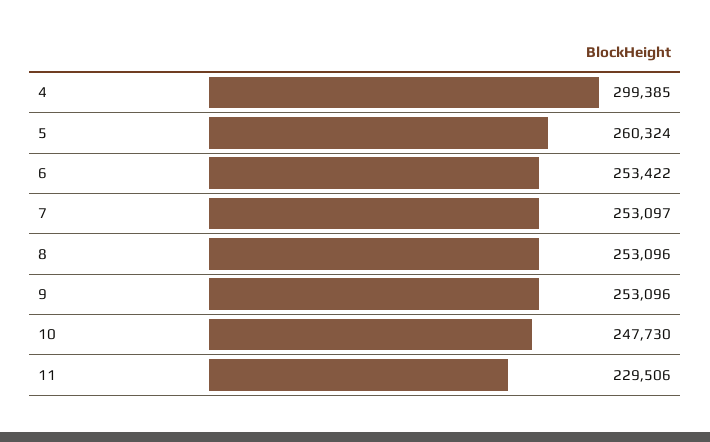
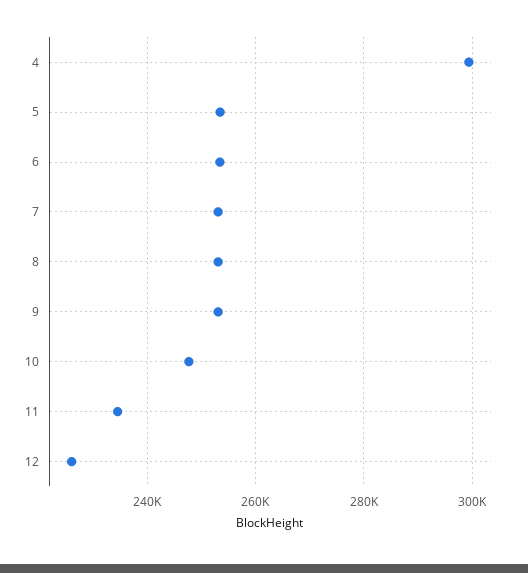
5: 260324 -> 254000
11: 229506 -> 234000
12: none -> 226000

